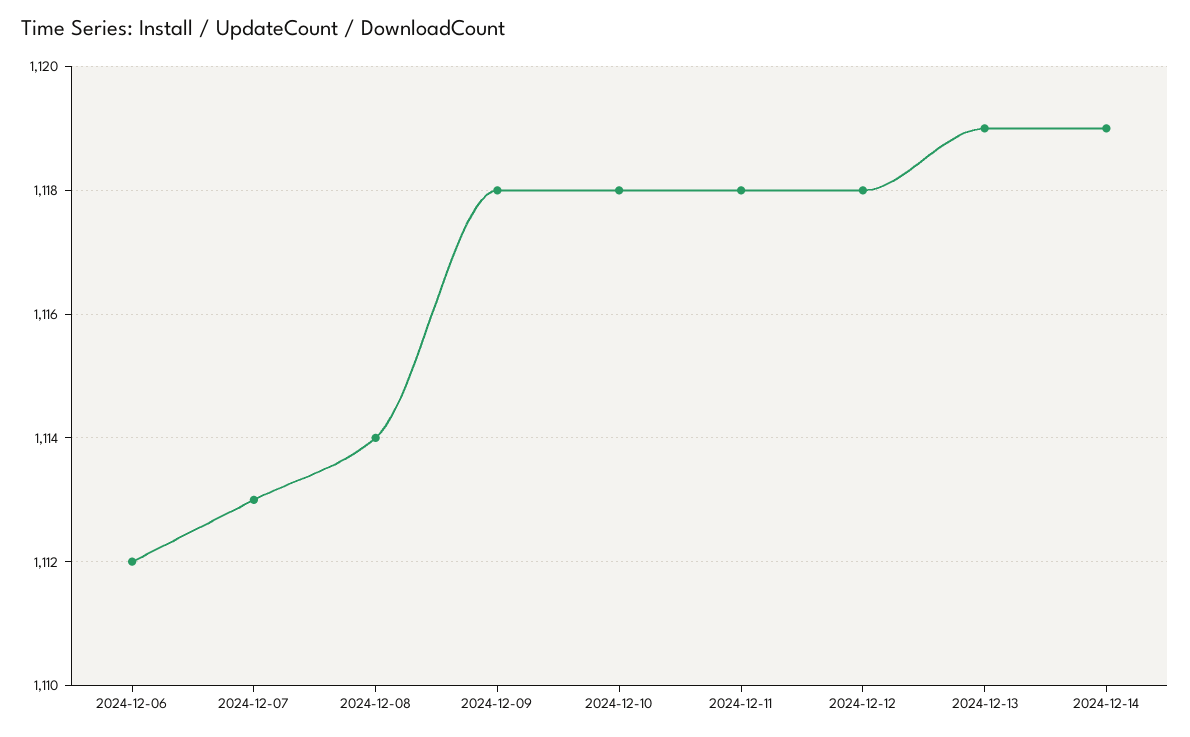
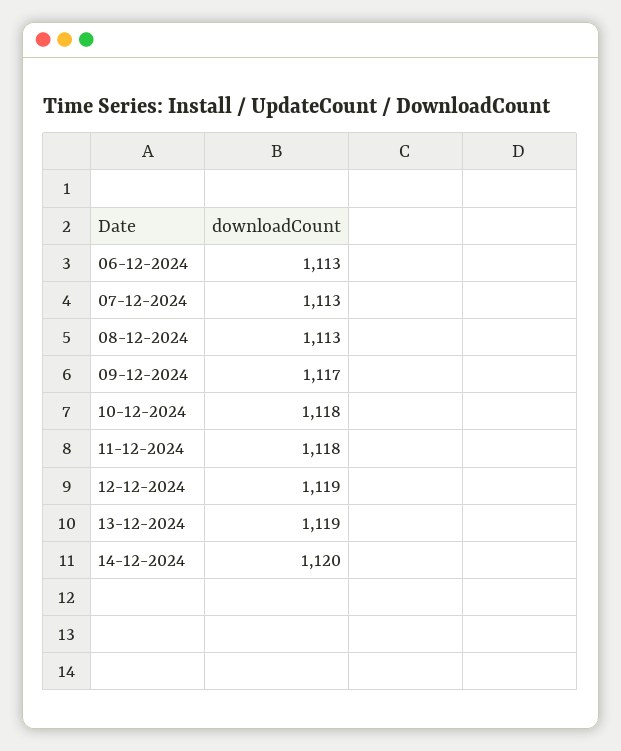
2024-12-06: 1112 -> 1113
2024-12-08: 1114 -> 1113
2024-12-09: 1118 -> 1117
2024-12-12: 1118 -> 1119
2024-12-14: 1119 -> 1120

